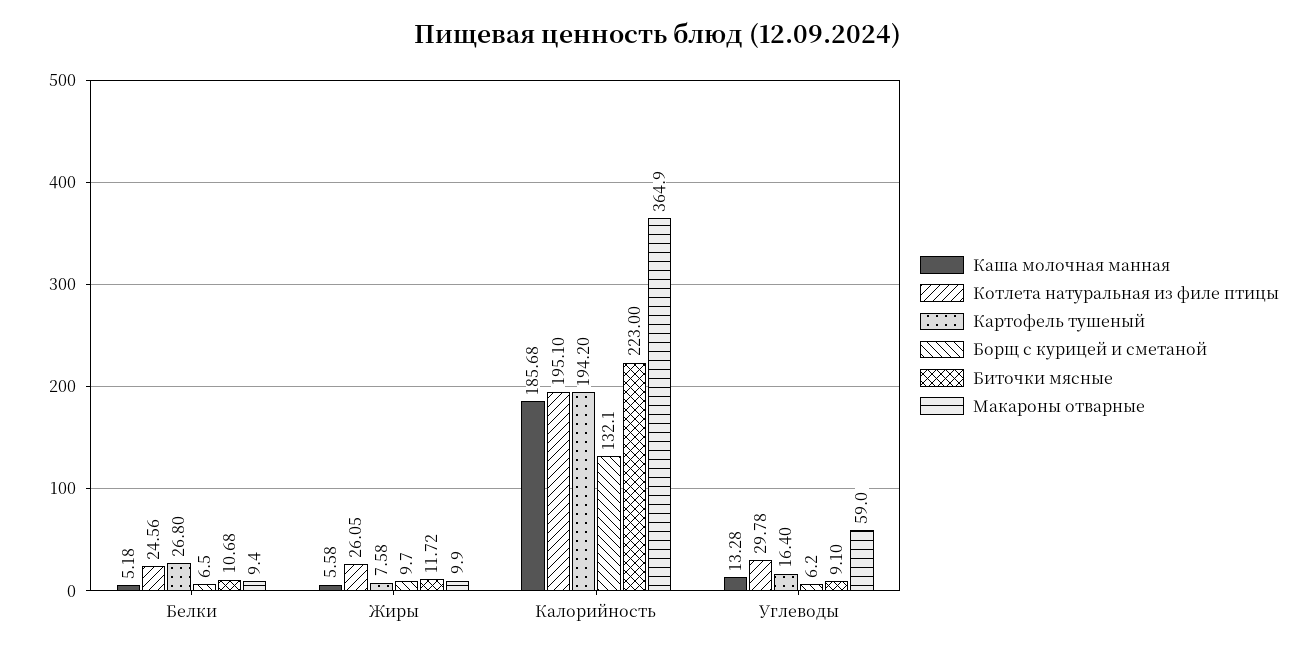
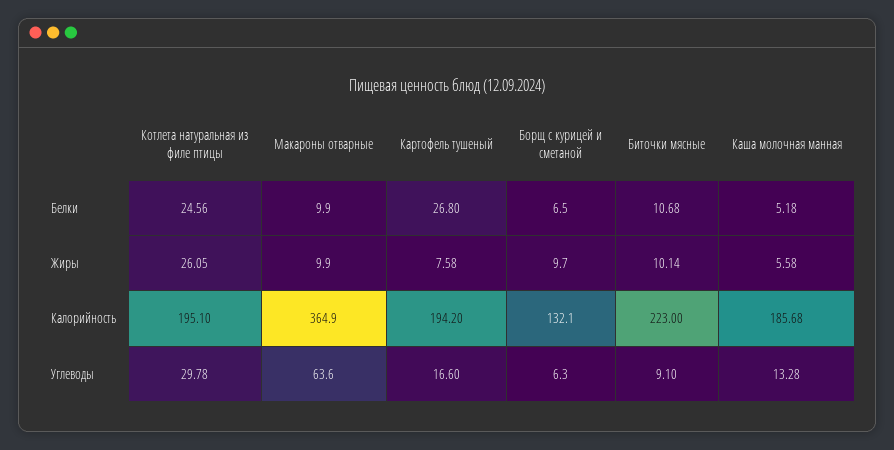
Макароны отварные, Белки: 9.4 -> 9.9
Биточки мясные, Жиры: 11.72 -> 10.14
Картофель тушеный, Углеводы: 16.4 -> 16.6
Борщ с курицей и сметаной, Углеводы: 6.2 -> 6.3
Макароны отварные, Углеводы: 59 -> 63.6

